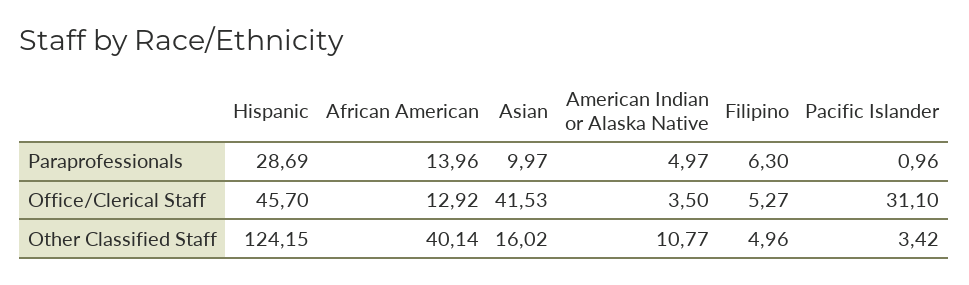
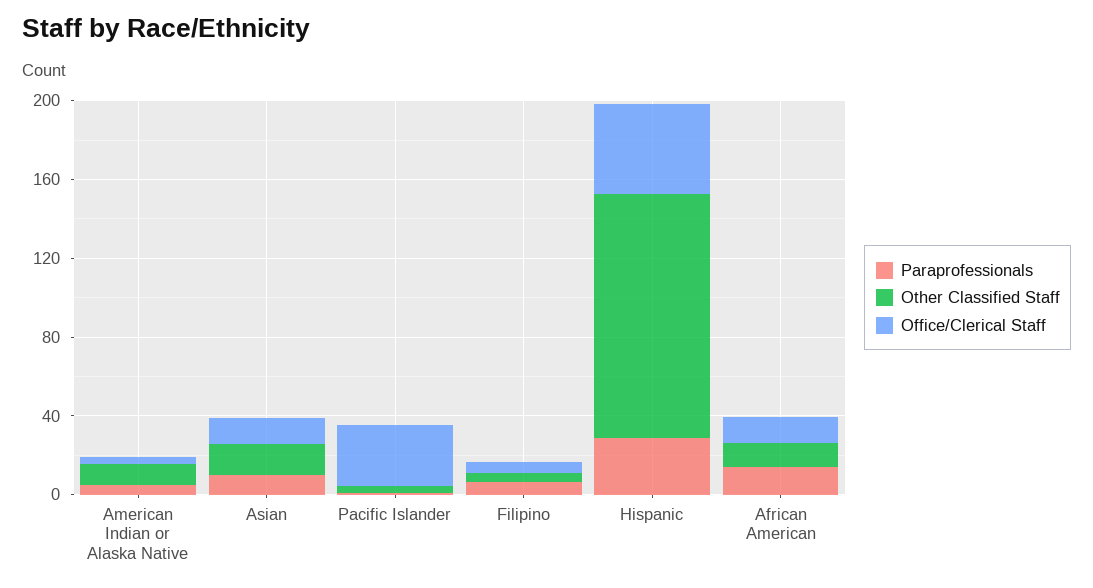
Office/Clerical Staff, Asian: 41.53 -> 10
Other Classified Staff, African American: 40.14 -> 10

